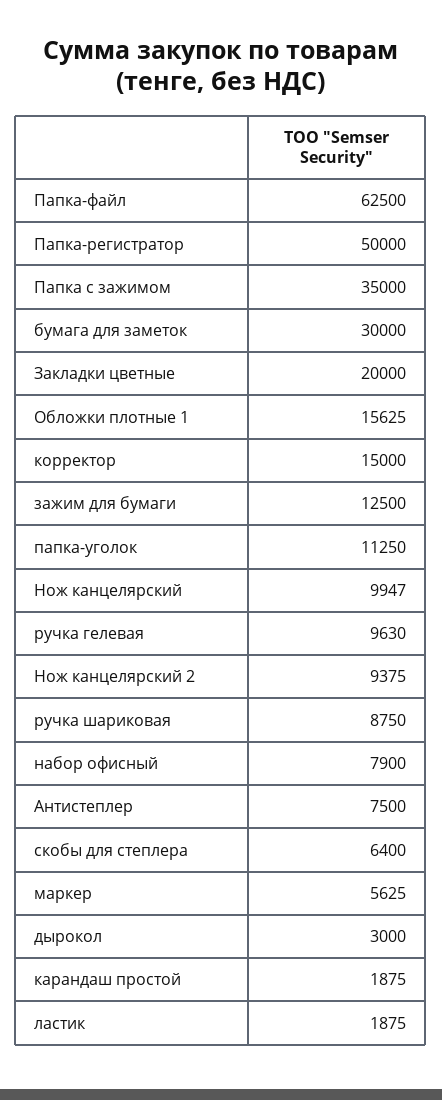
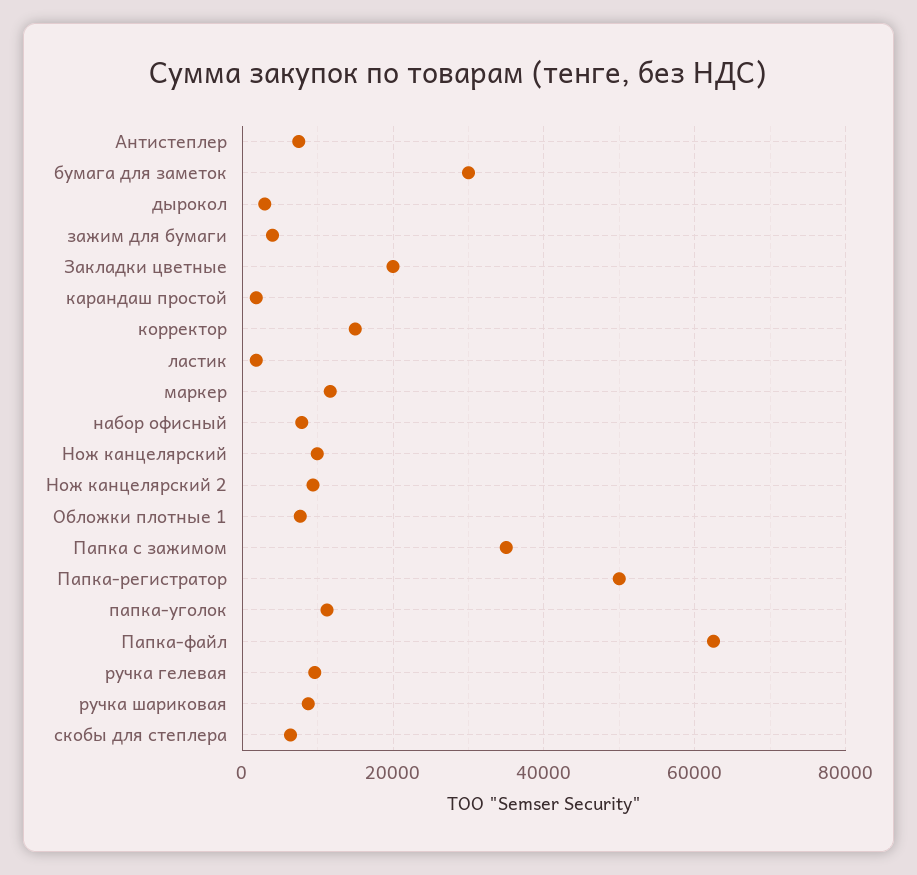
Обложки плотные 1: 15625 -> 8000
зажим для бумаги: 12500 -> 4000
маркер: 5625 -> 12000

